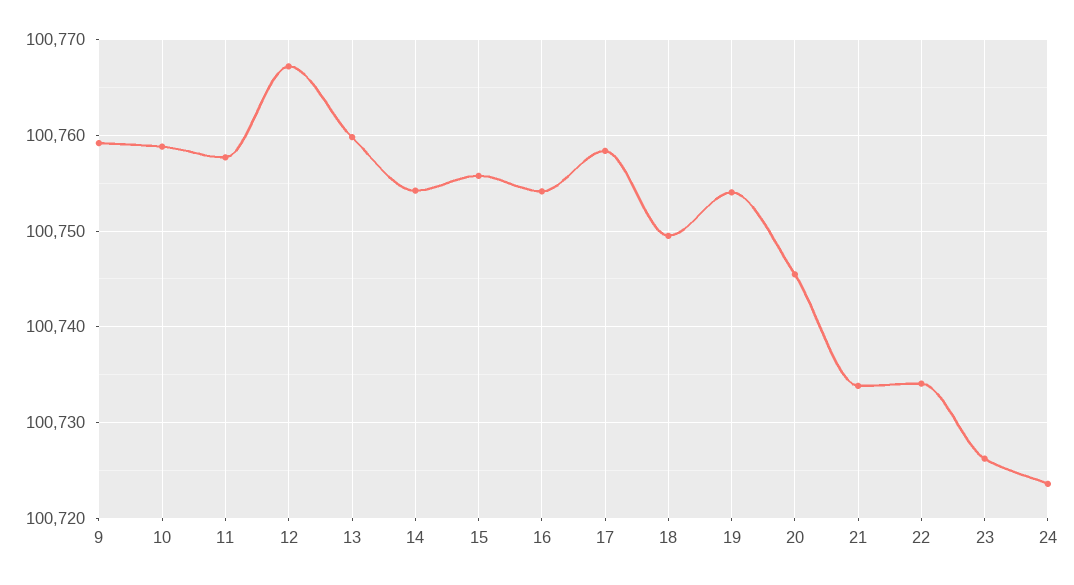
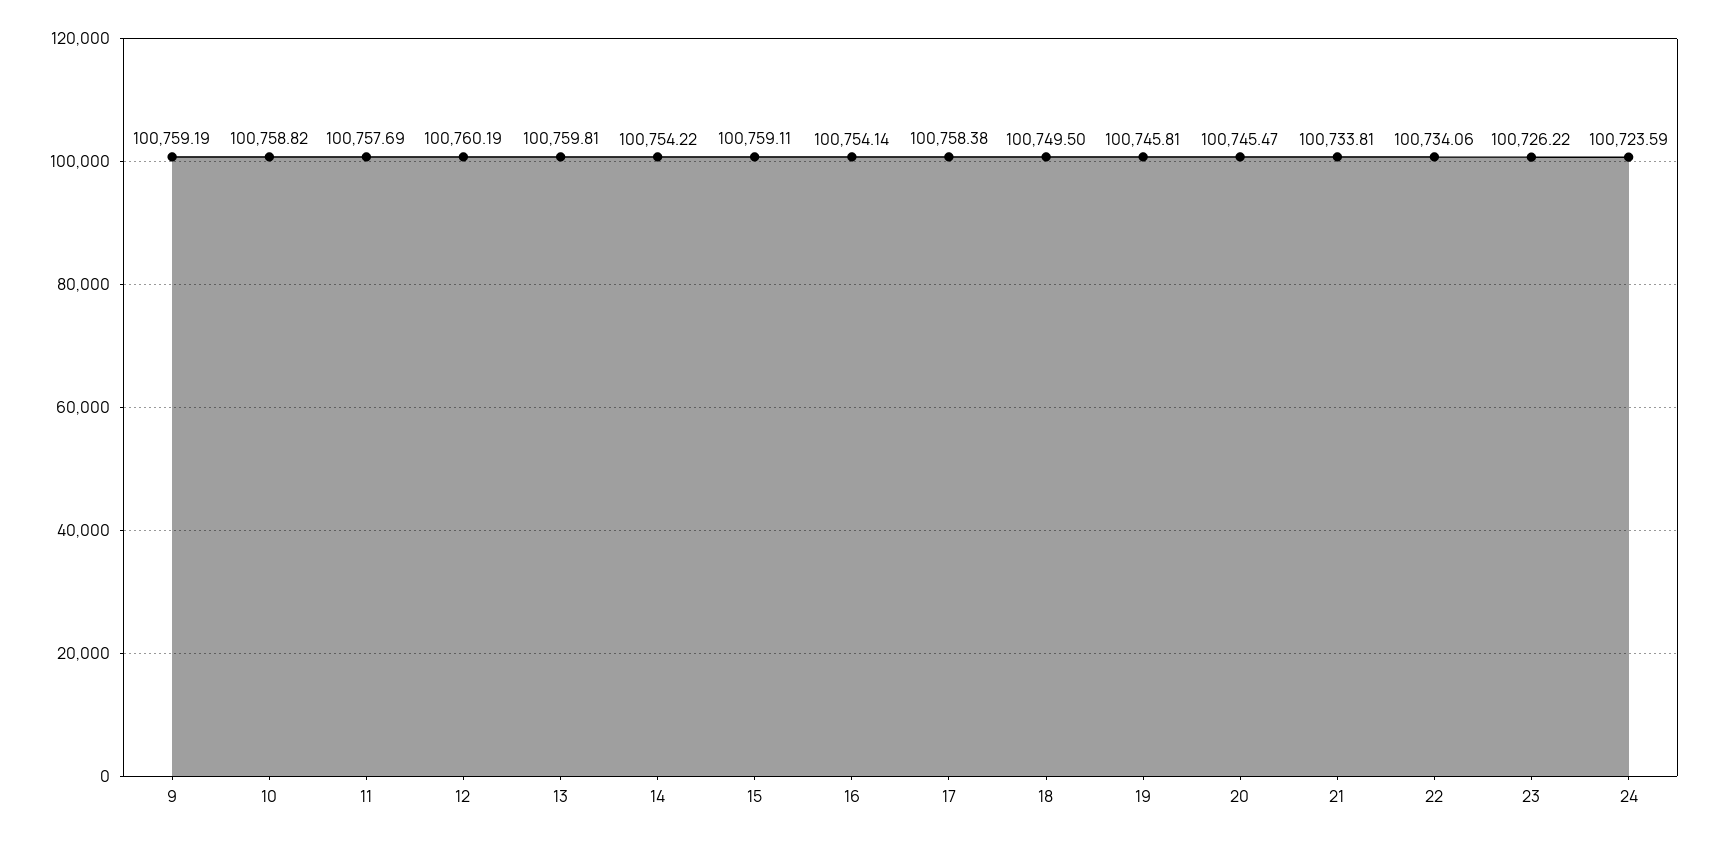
12: 100767 -> 100760.19
15: 100756 -> 100759.11
19: 100754 -> 100745.81

